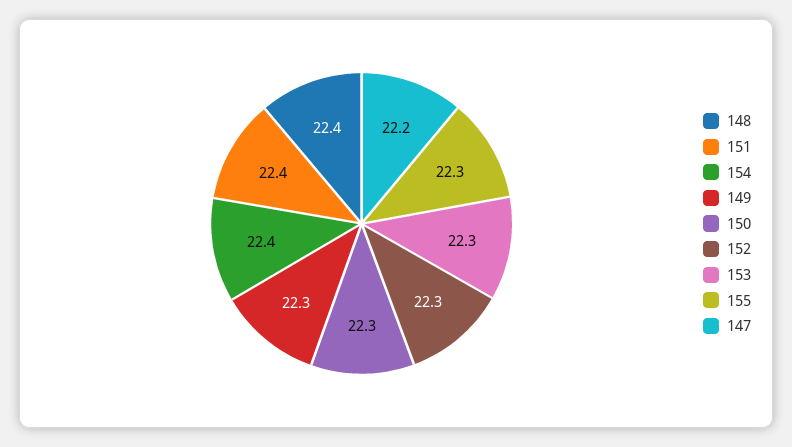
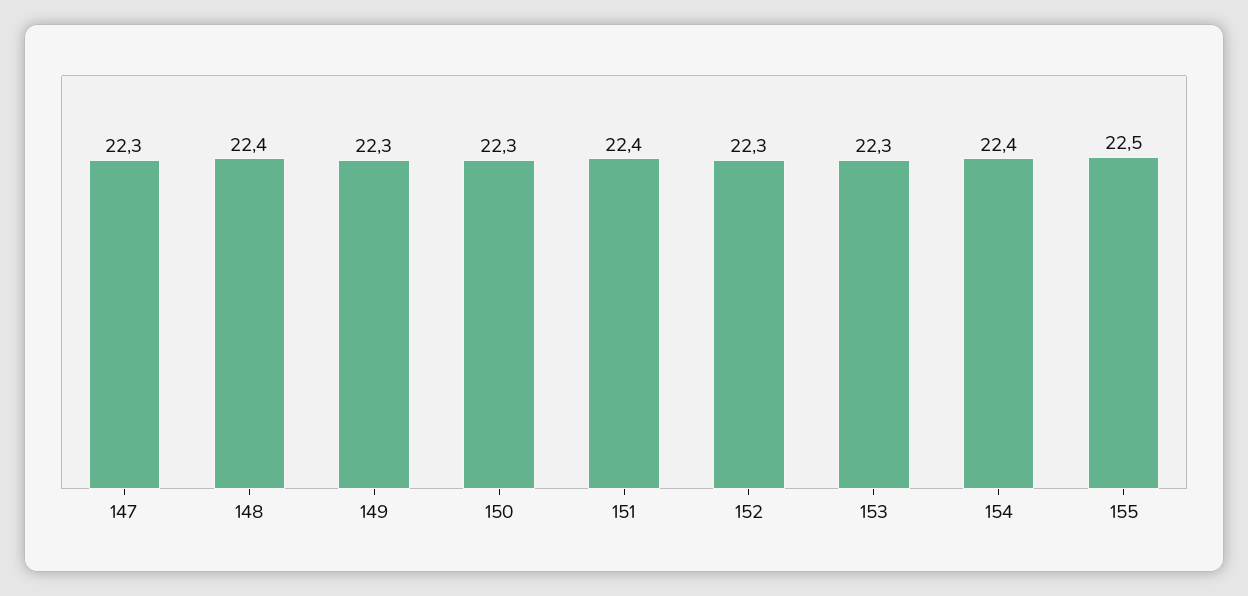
155: 22.3 -> 22.5
147: 22.2 -> 22.3

